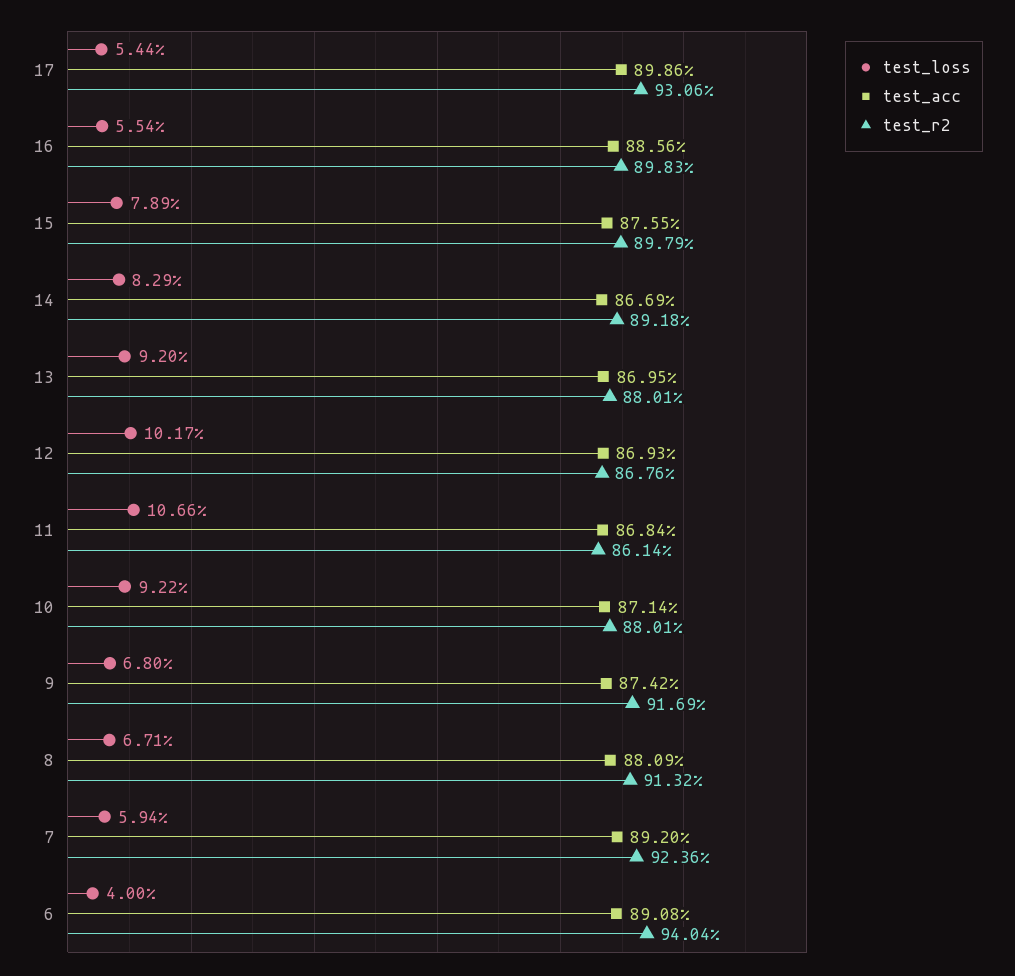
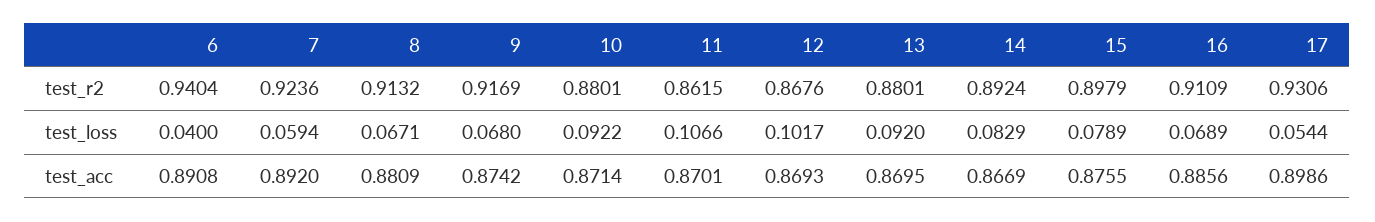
test_loss, 16: 0.0554 -> 0.0689
test_r2, 16: 0.8983 -> 0.9109
test_r2, 14: 0.8918 -> 0.8924
test_acc, 11: 0.8684 -> 0.8701
test_r2, 11: 0.8614 -> 0.8615

